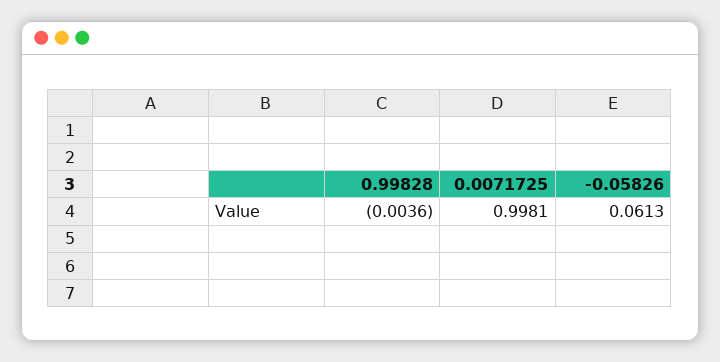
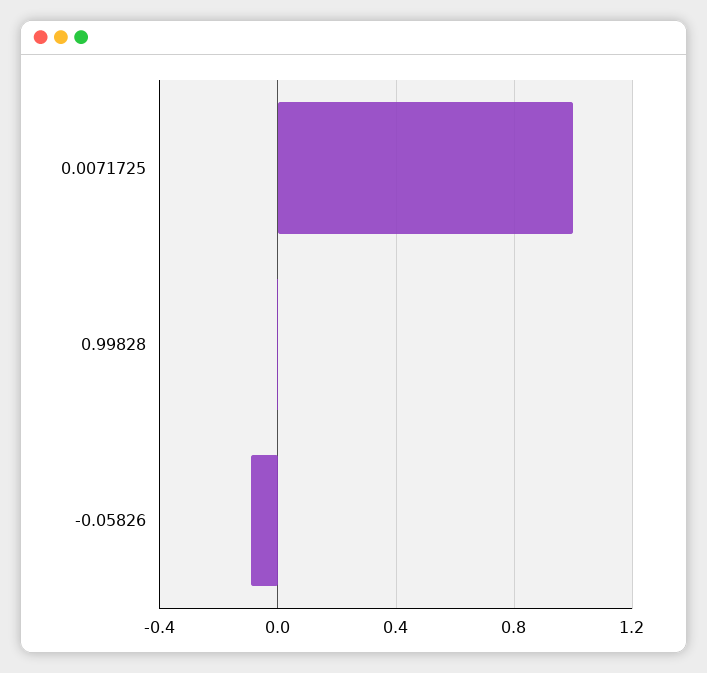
-0.05826: 0.0613 -> -0.1

